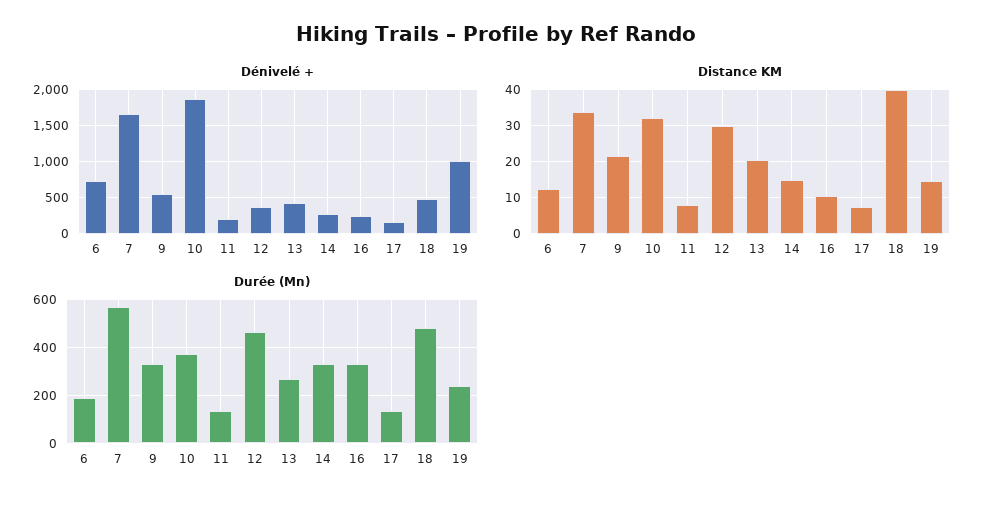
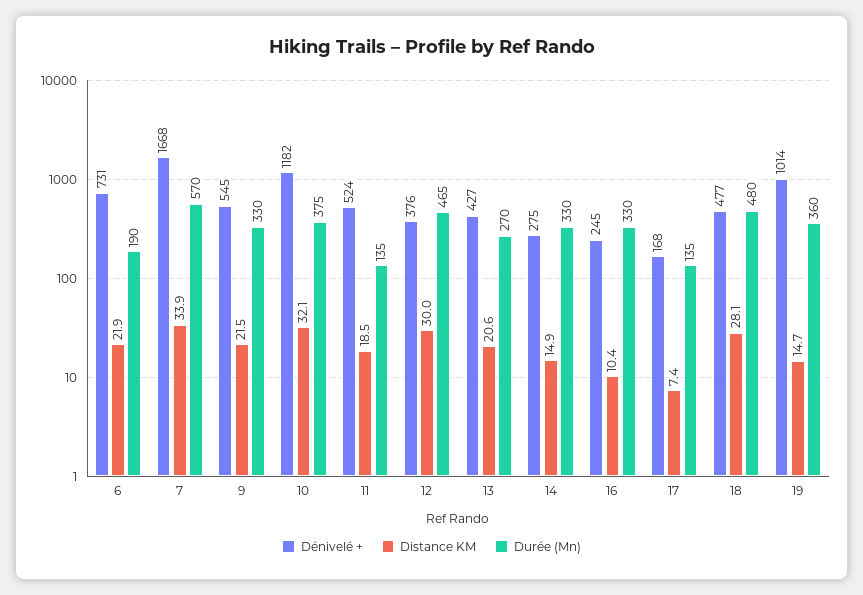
Dénivelé +, 10: 1900 -> 1182
Dénivelé +, 11: 200 -> 524
Distance KM, 6: 12 -> 21.9
Distance KM, 11: 8 -> 18.5
Distance KM, 18: 40 -> 28.1
Durée (Mn), 19: 250 -> 360

